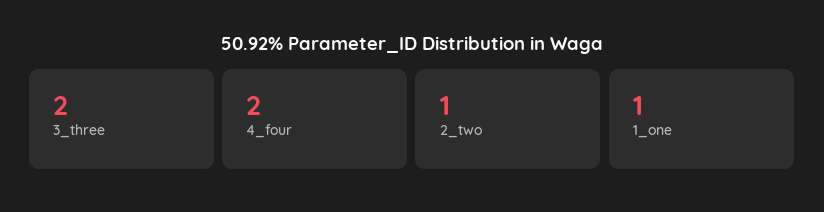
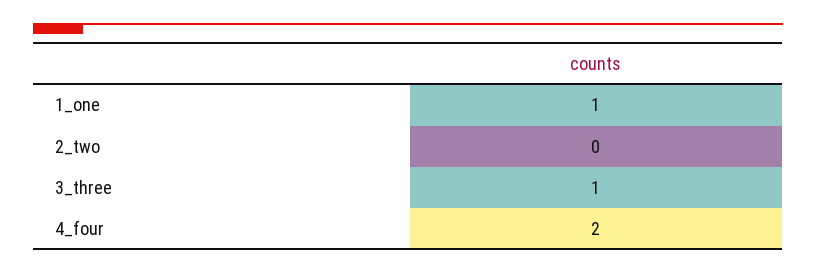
3_three: 2 -> 1
2_two: 1 -> 0

